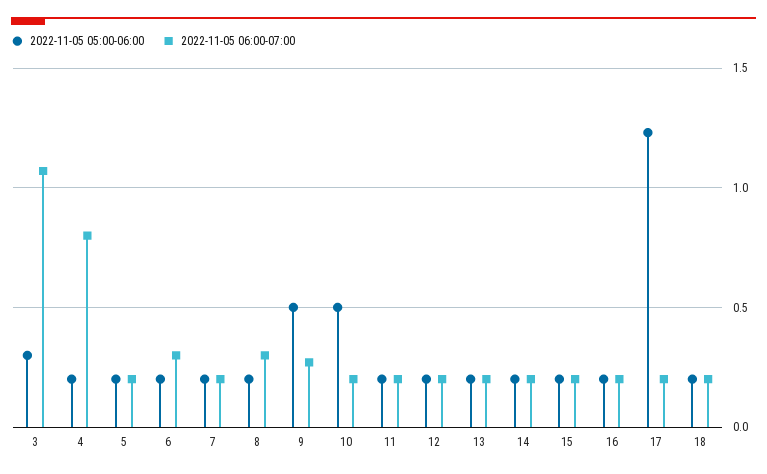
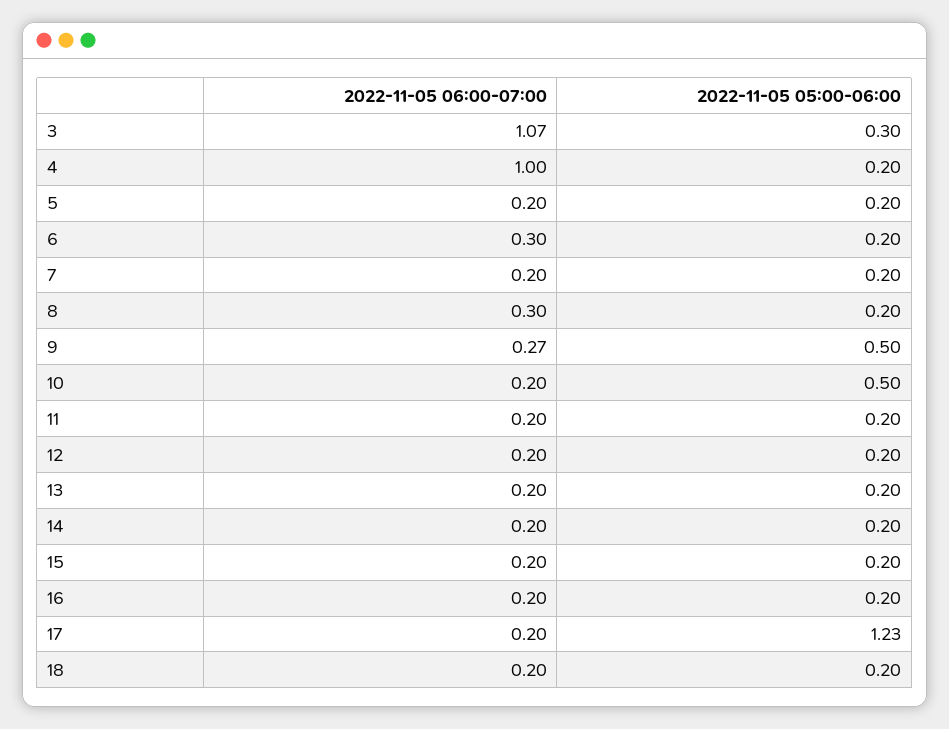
2022-11-05 06:00-07:00, 4: 0.8 -> 1

